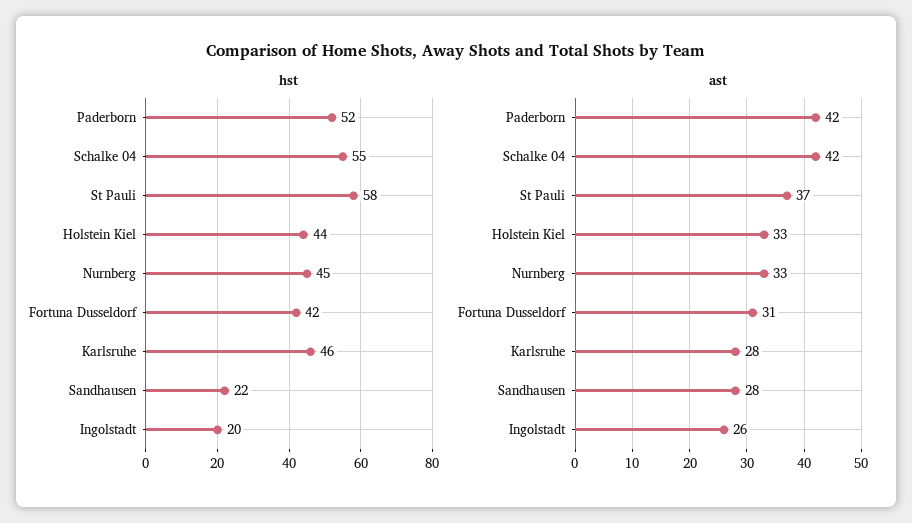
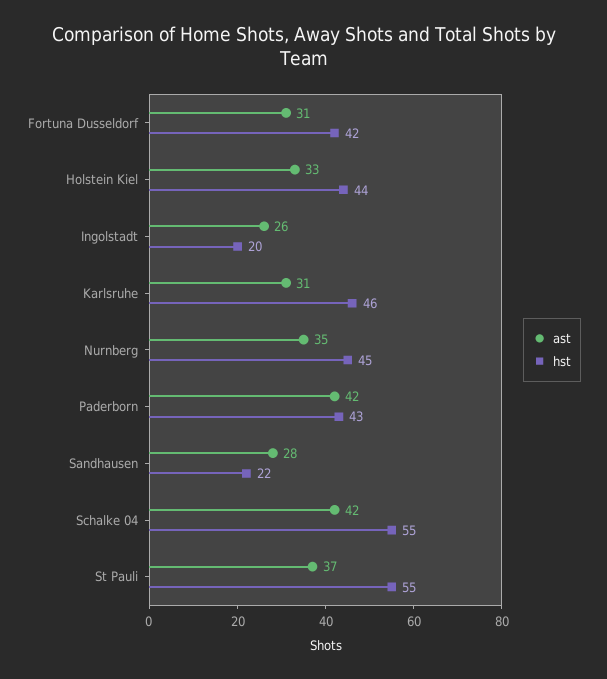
hst, Paderborn: 52 -> 43
hst, St Pauli: 58 -> 55
ast, Nurnberg: 33 -> 35
ast, Karlsruhe: 28 -> 31

